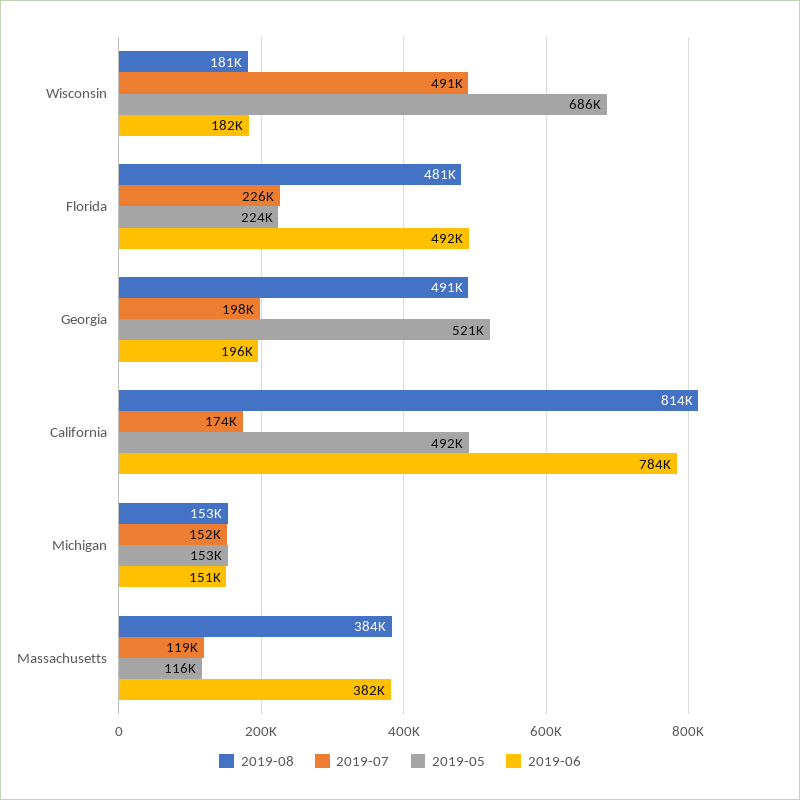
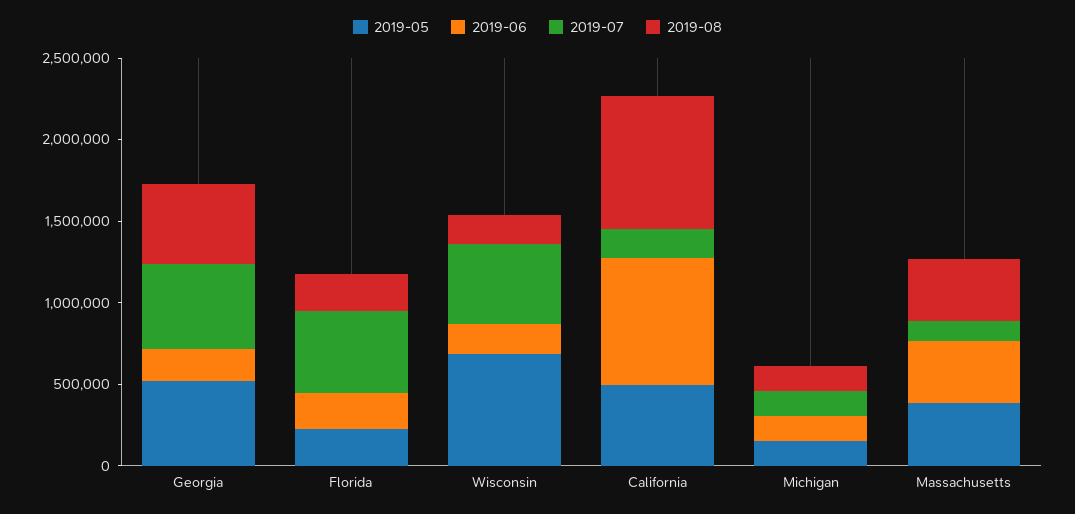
2019-08, Florida: 481000 -> 200000
2019-07, Florida: 226000 -> 500000
2019-06, Florida: 492000 -> 200000
2019-07, Georgia: 198000 -> 500000
2019-05, Massachusetts: 116000 -> 400000

